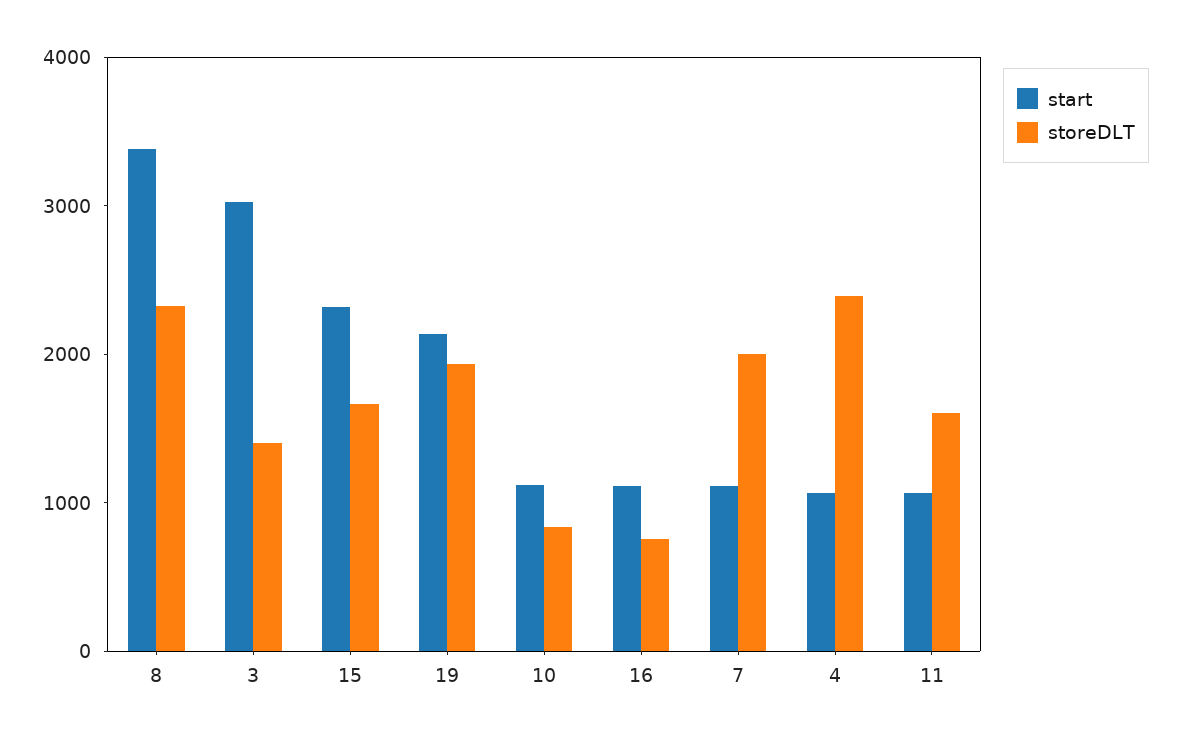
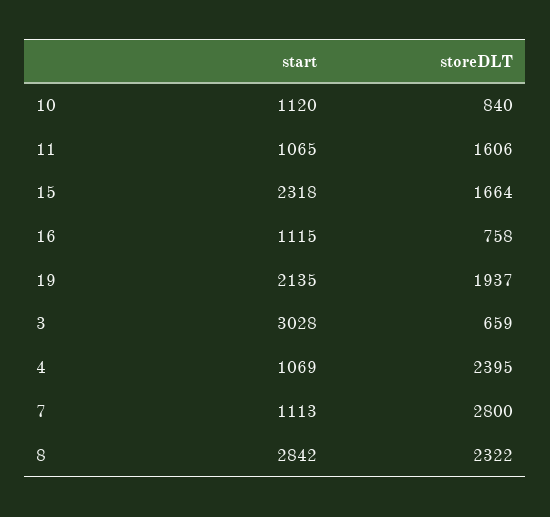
start, 8: 3400 -> 2842
storeDLT, 3: 1400 -> 659
storeDLT, 7: 2000 -> 2800

